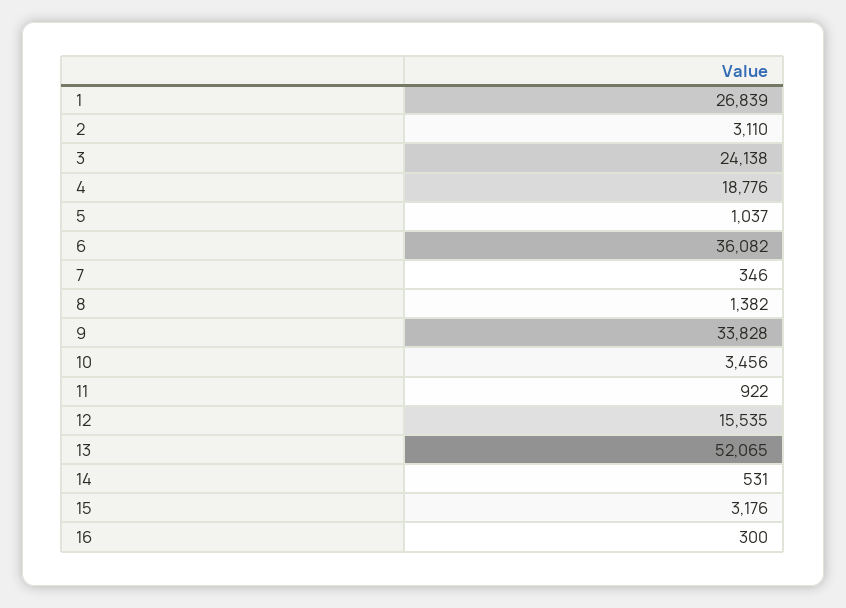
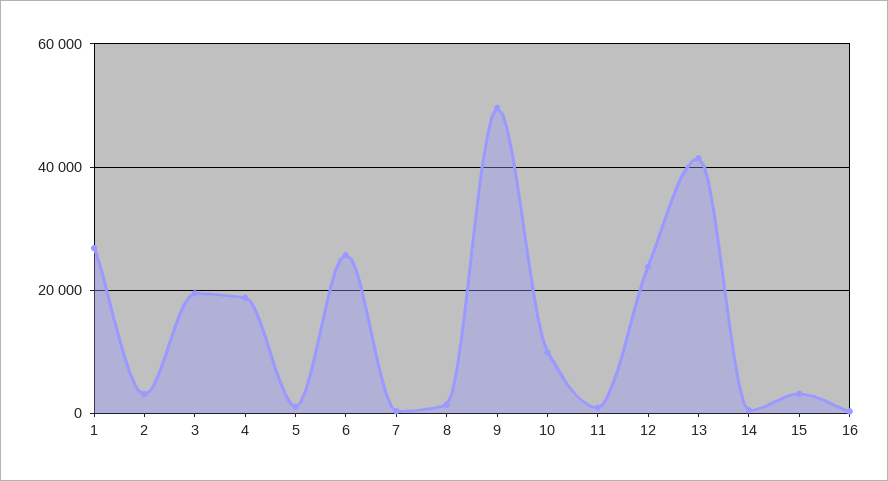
3: 24138 -> 20000
6: 36082 -> 26000
9: 33828 -> 50000
10: 3456 -> 10000
12: 15535 -> 24000
13: 52065 -> 42000

